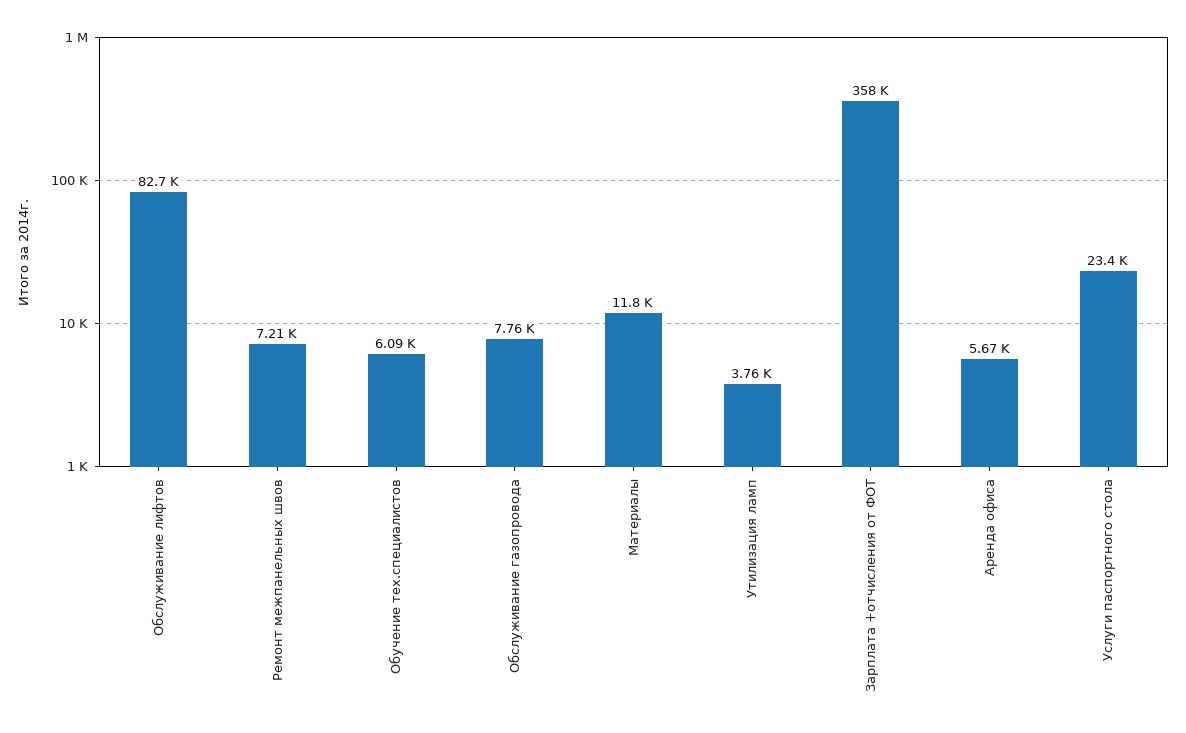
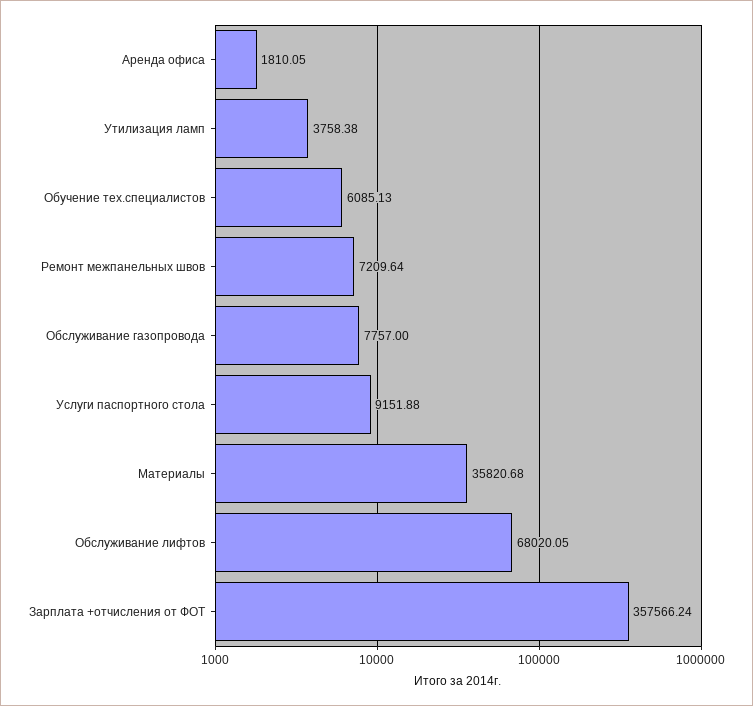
Обслуживание лифтов: 82700 -> 68020.05
Материалы: 11800 -> 35820.68
Аренда офиса: 5670 -> 1810.05
Услуги паспортного стола: 23400 -> 9151.88

